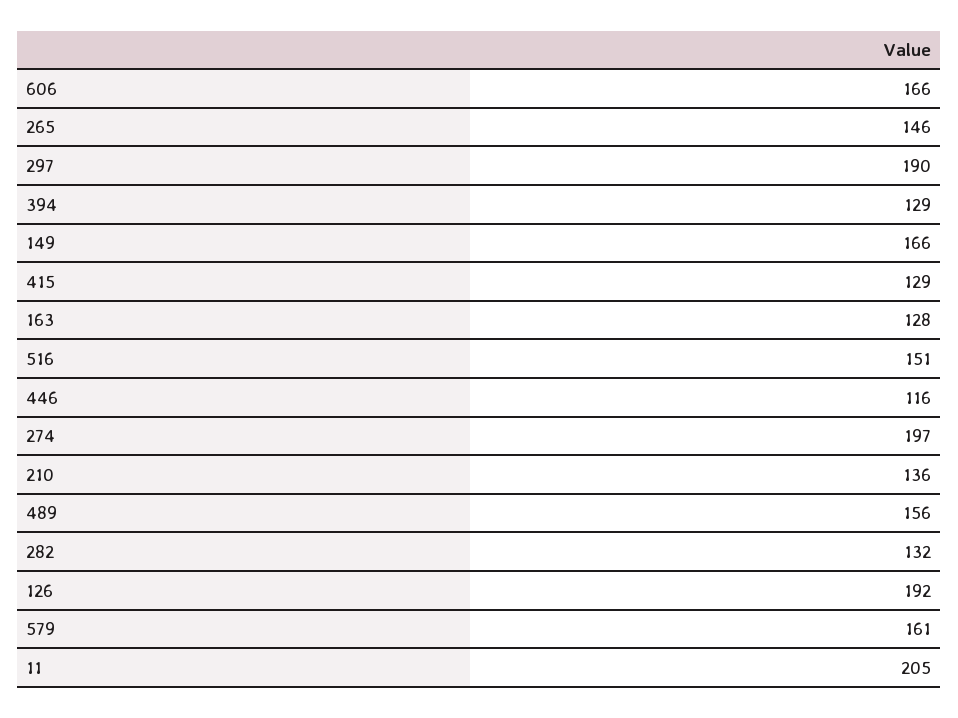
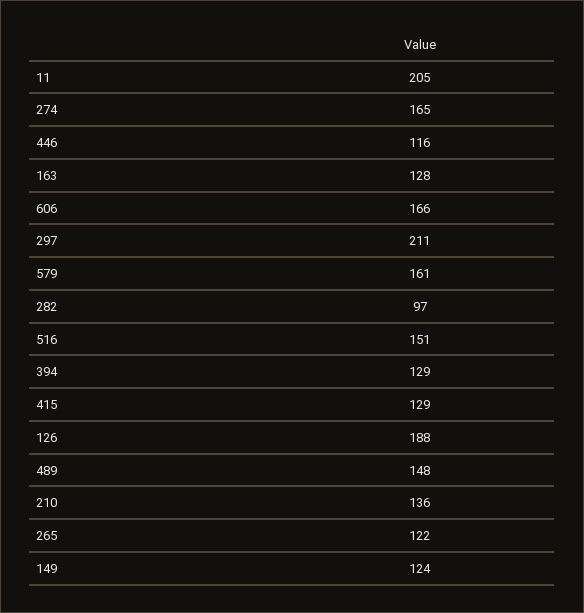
265: 146 -> 122
297: 190 -> 211
149: 166 -> 124
274: 197 -> 165
489: 156 -> 148
282: 132 -> 97
126: 192 -> 188

